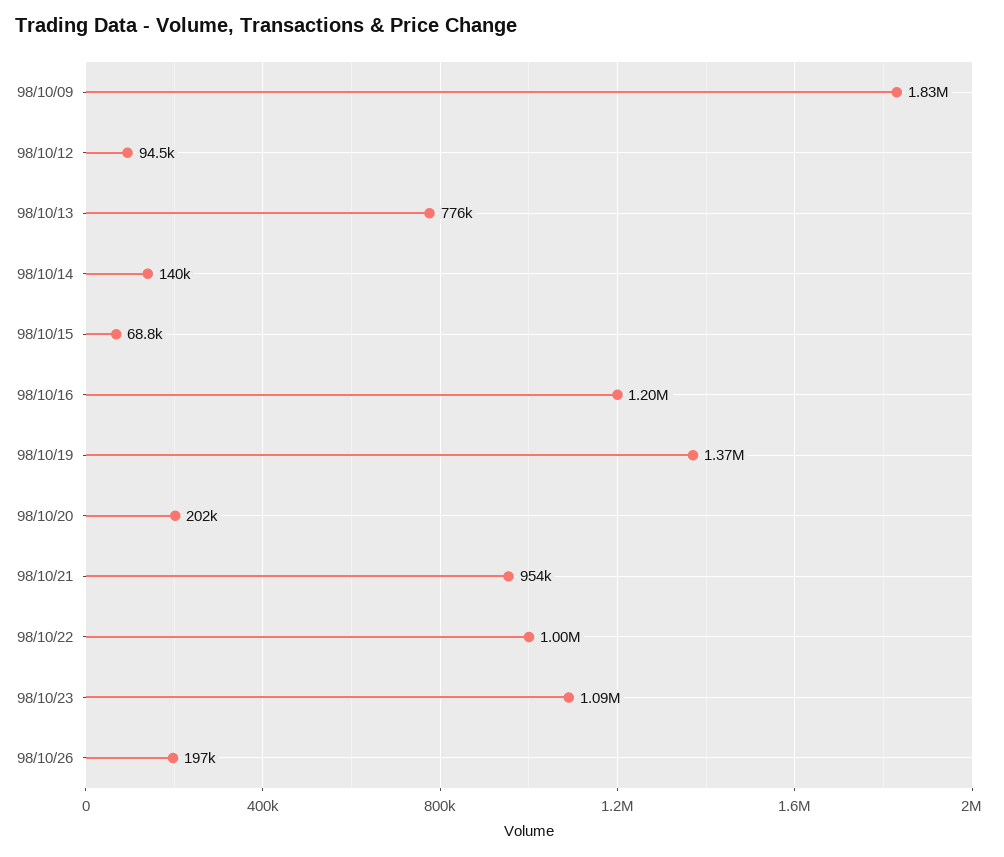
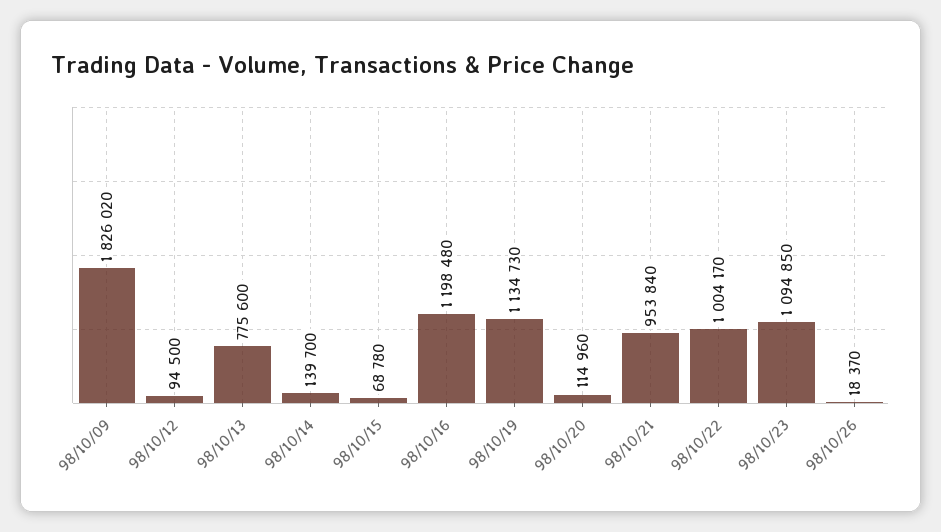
98/10/19: 1370000 -> 1134730
98/10/20: 202000 -> 114960
98/10/26: 197000 -> 18370

